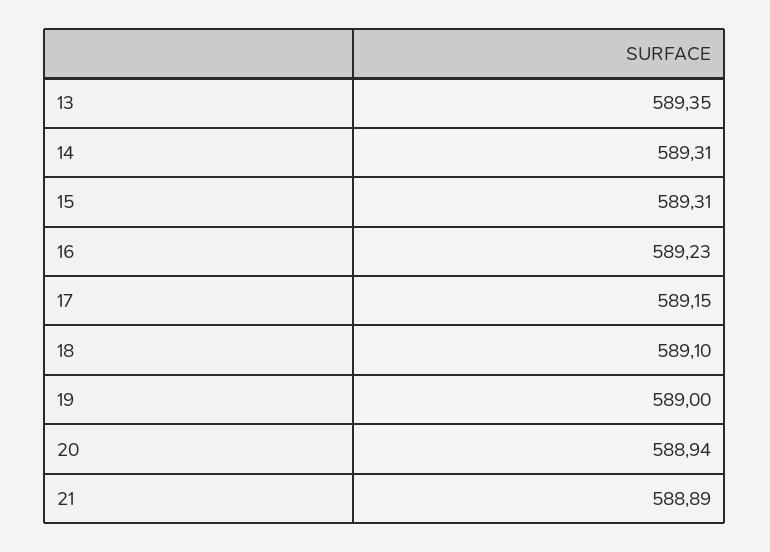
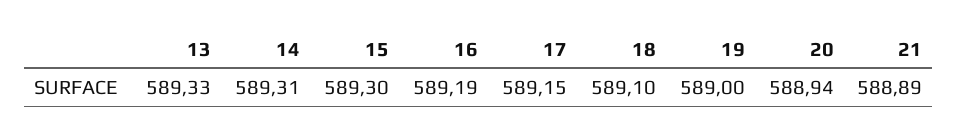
13: 589.35 -> 589.33
15: 589.31 -> 589.3
16: 589.23 -> 589.19

